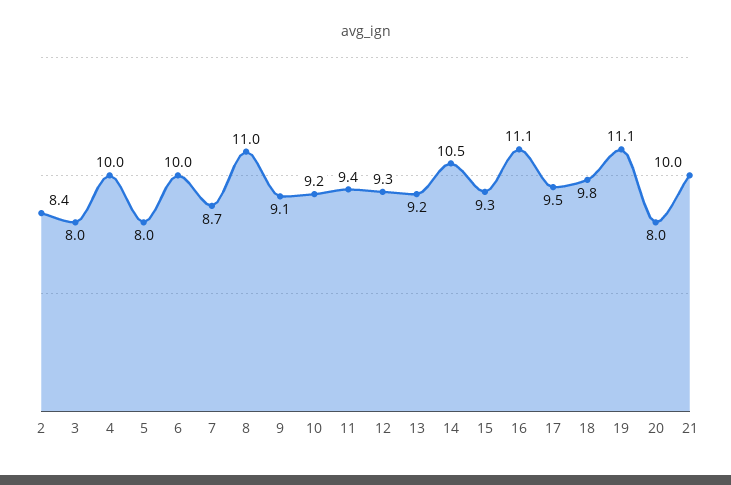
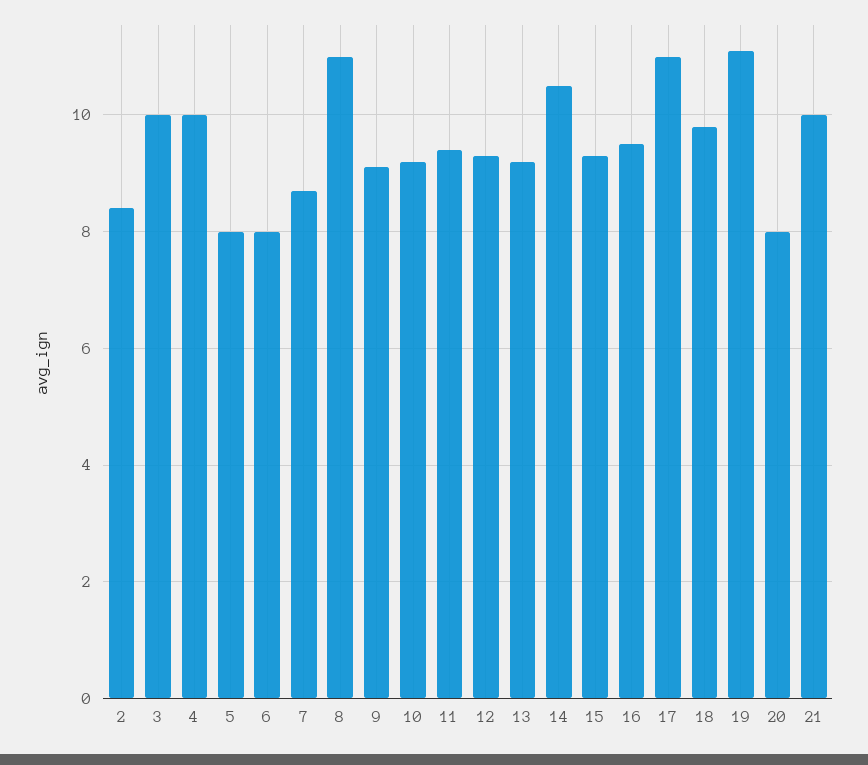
3: 8 -> 10
6: 10 -> 8
16: 11.1 -> 9.5
17: 9.5 -> 11

